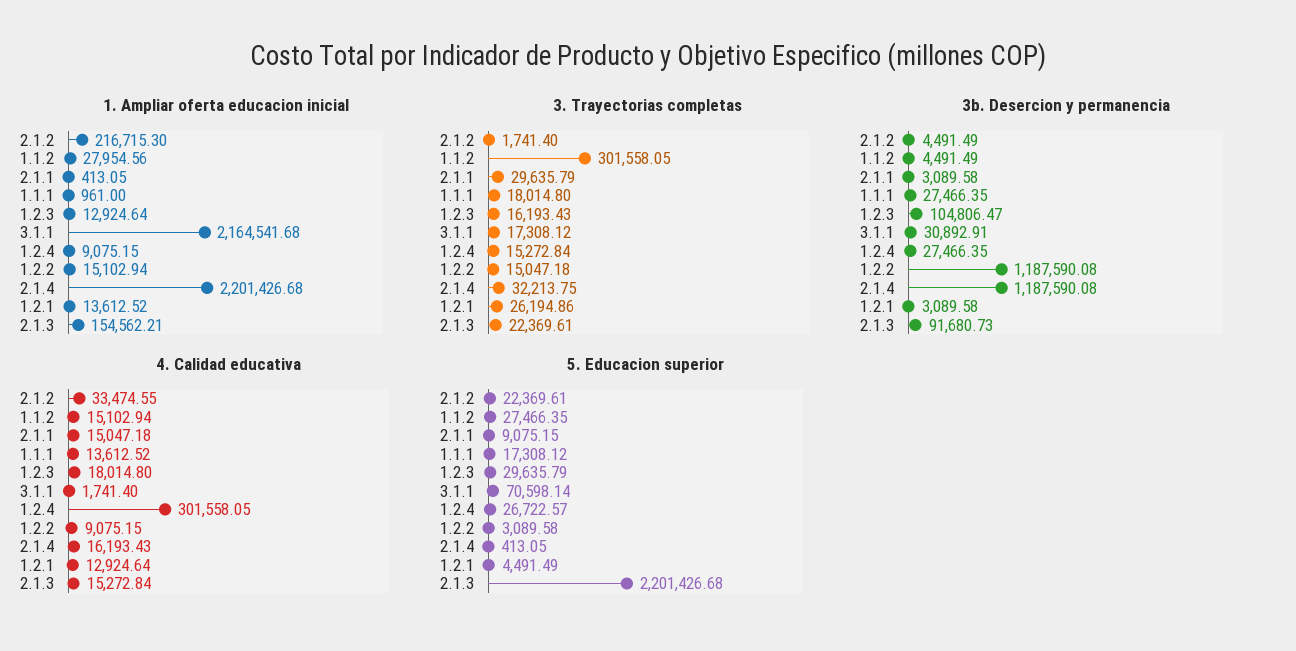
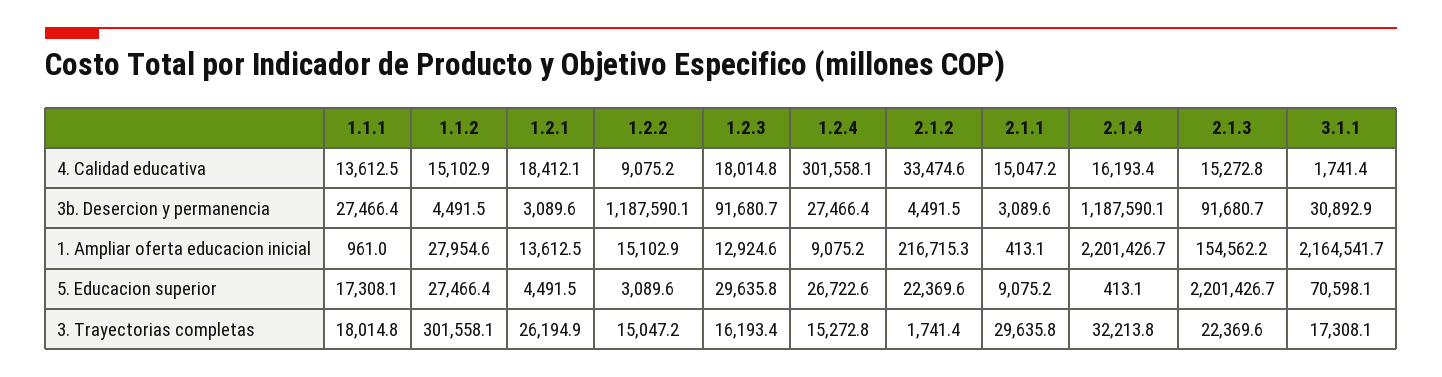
3b. Desercion y permanencia, 1.2.3: 104806.47 -> 91680.7
4. Calidad educativa, 1.2.1: 12924.64 -> 18412.1

